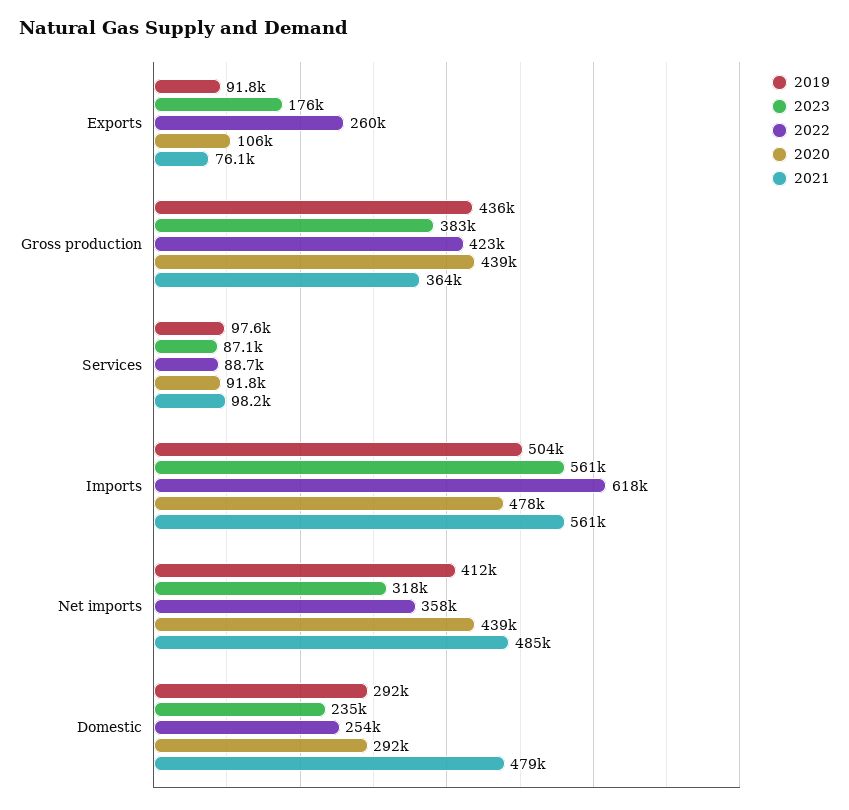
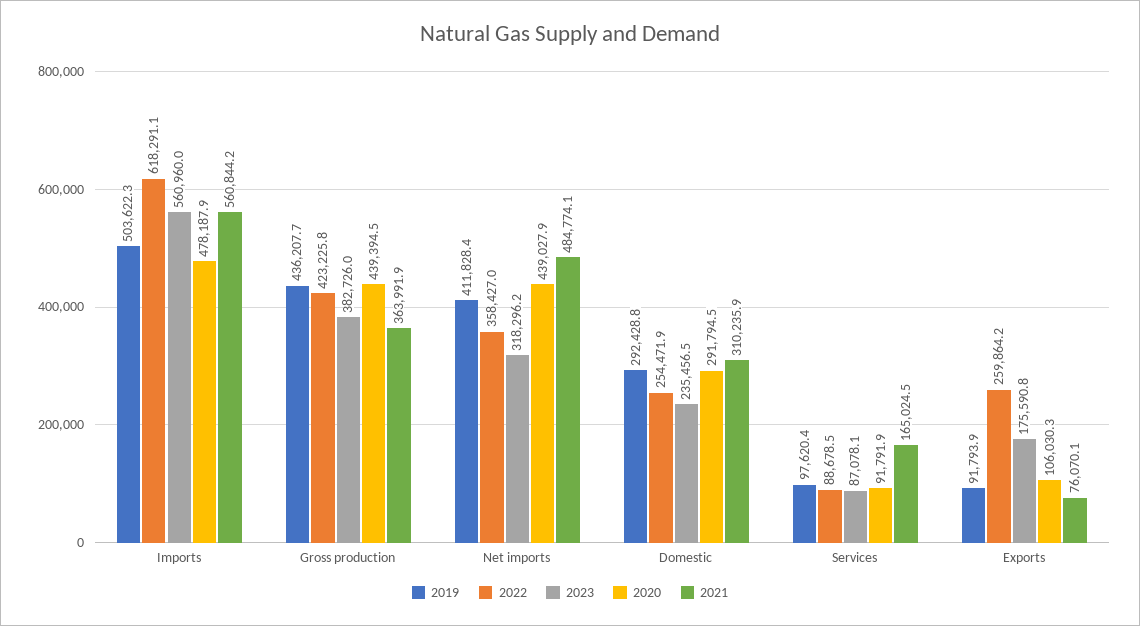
2021, Services: 98200 -> 165024.5
2021, Domestic: 479000 -> 310235.9

